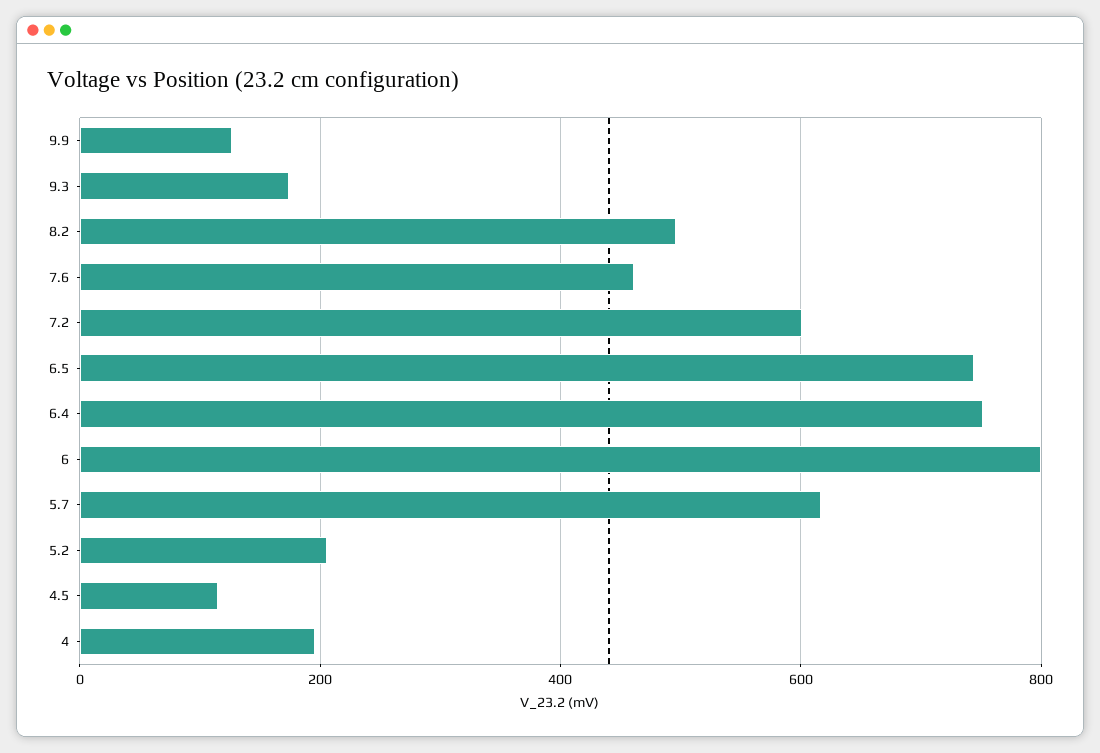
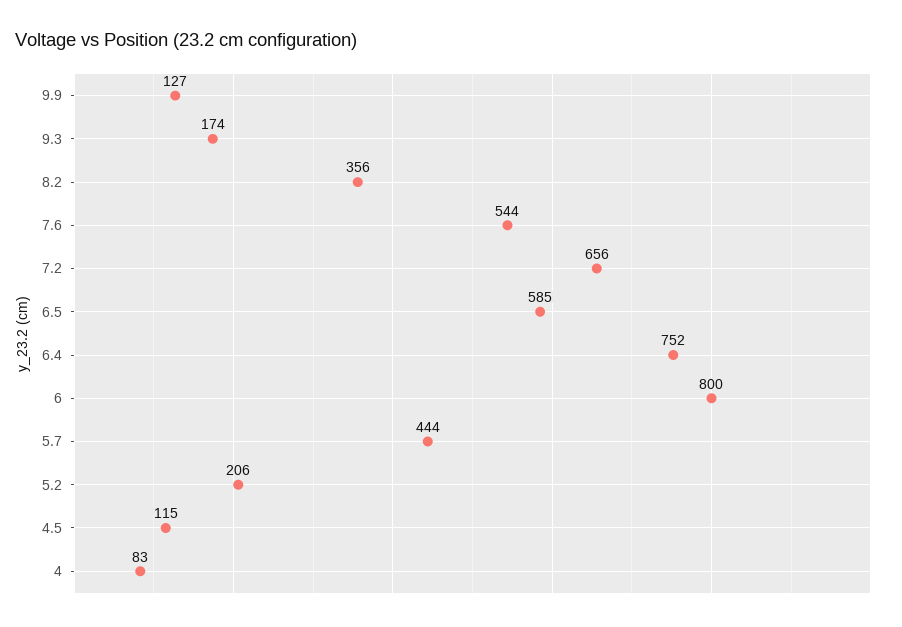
8.2: 500 -> 356
7.6: 460 -> 544
7.2: 600 -> 656
6.5: 740 -> 585
5.7: 620 -> 444
4: 200 -> 83

